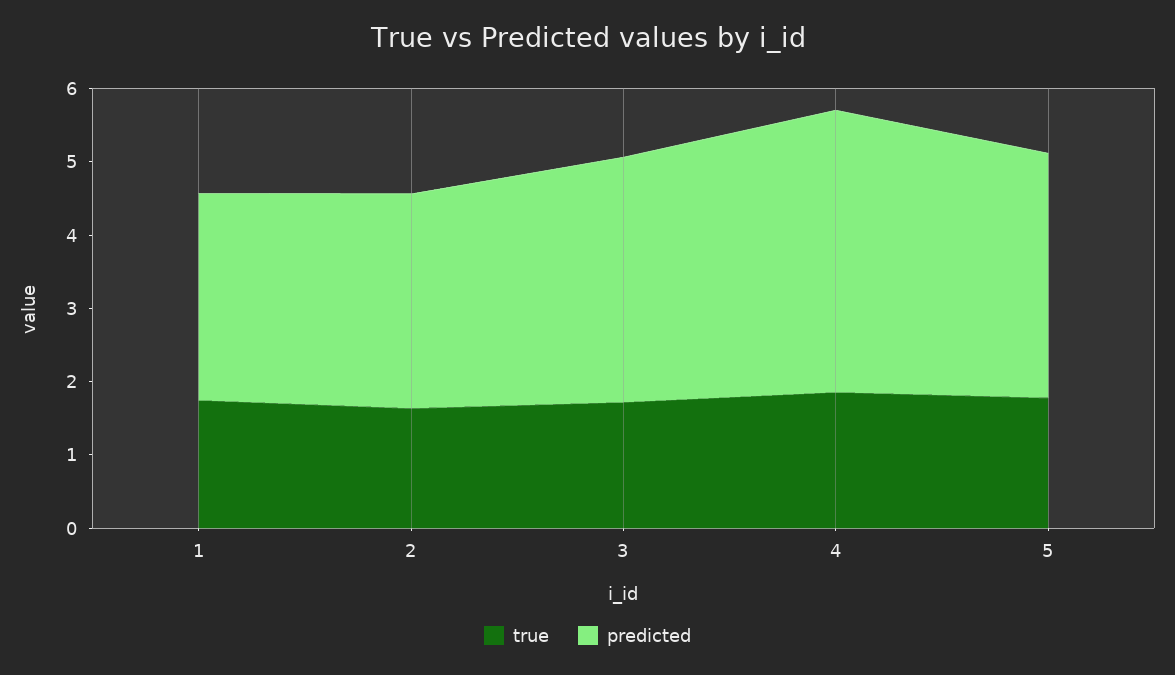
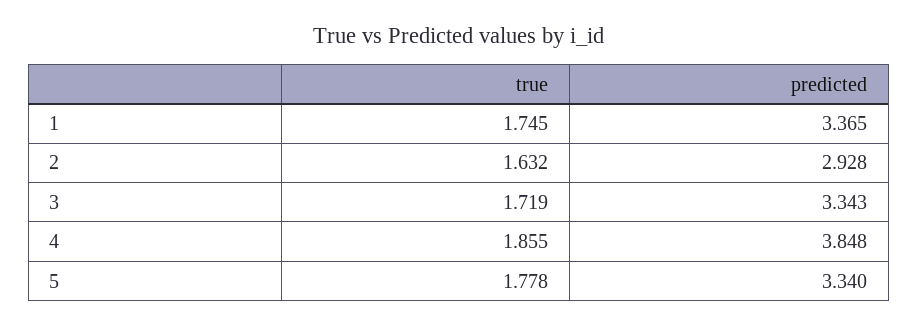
predicted, 1: 2.8 -> 3.365

